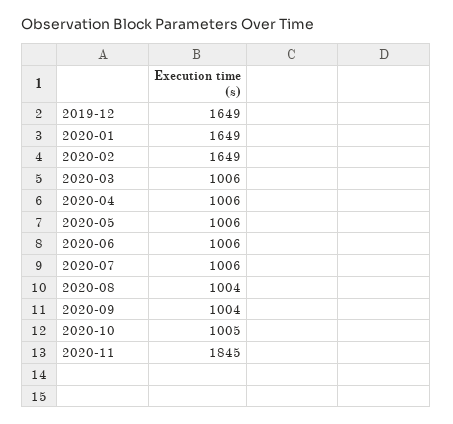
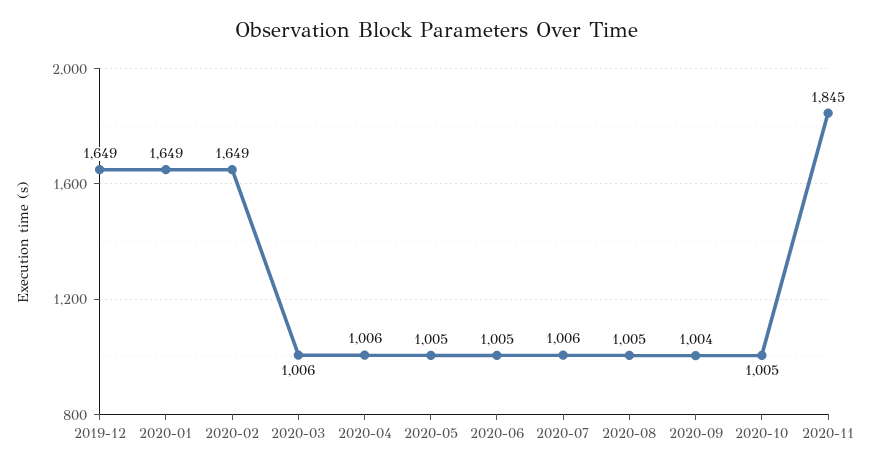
2020-05: 1006 -> 1005
2020-06: 1006 -> 1005
2020-08: 1004 -> 1005

